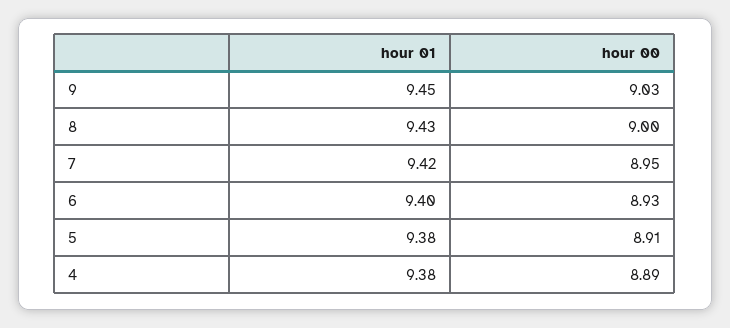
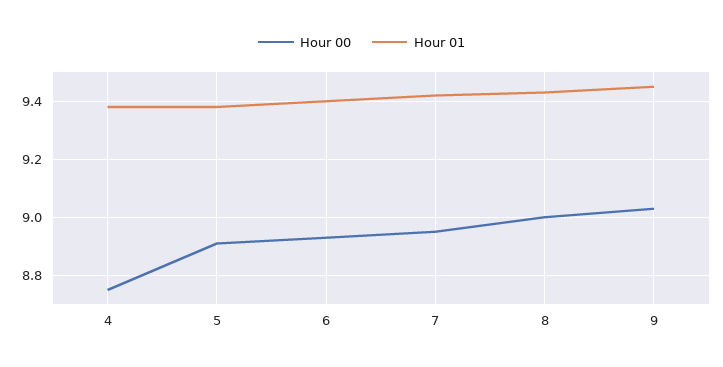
hour 00, 4: 8.89 -> 8.75

